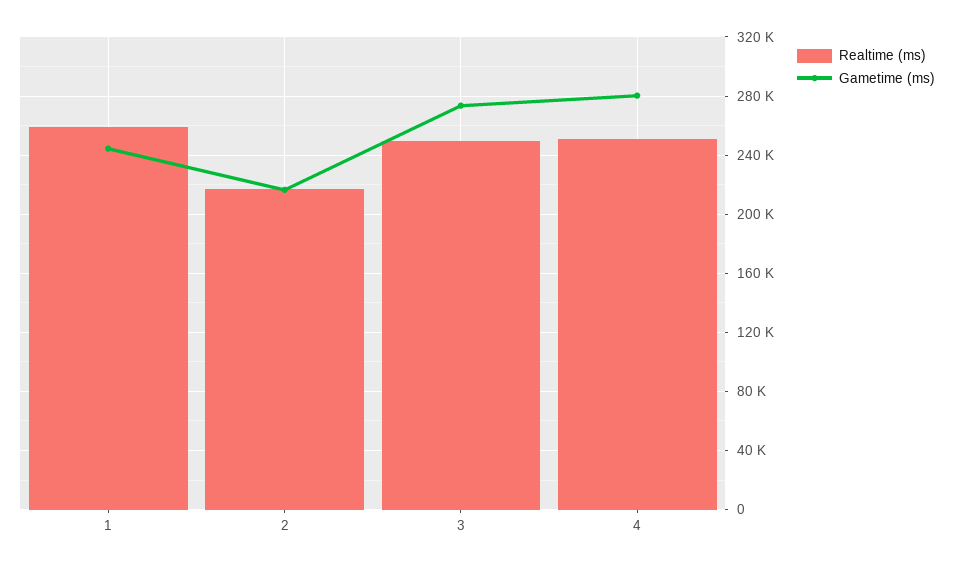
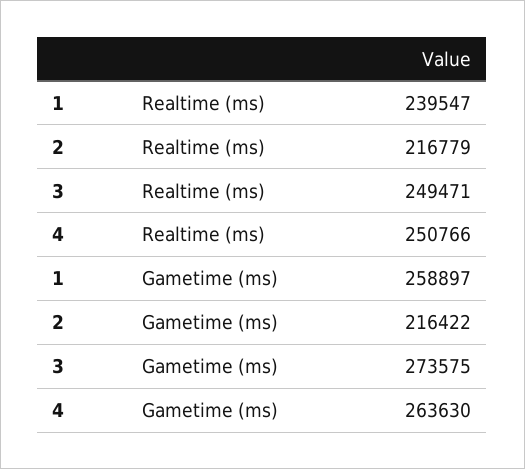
Realtime (ms), 1: 260000 -> 239547
Gametime (ms), 1: 245000 -> 258897
Gametime (ms), 4: 280000 -> 263630

